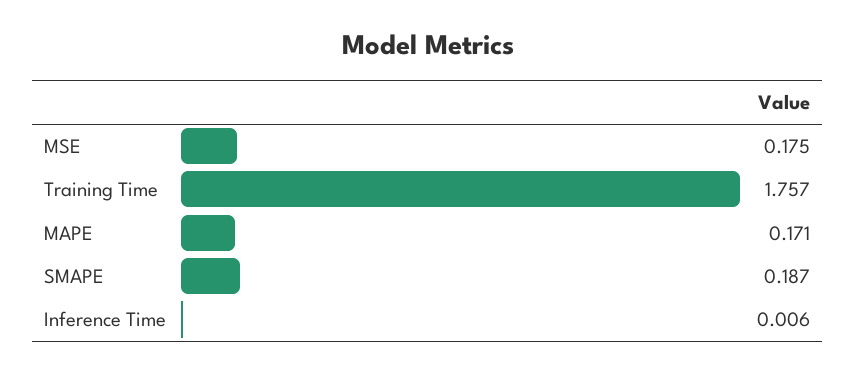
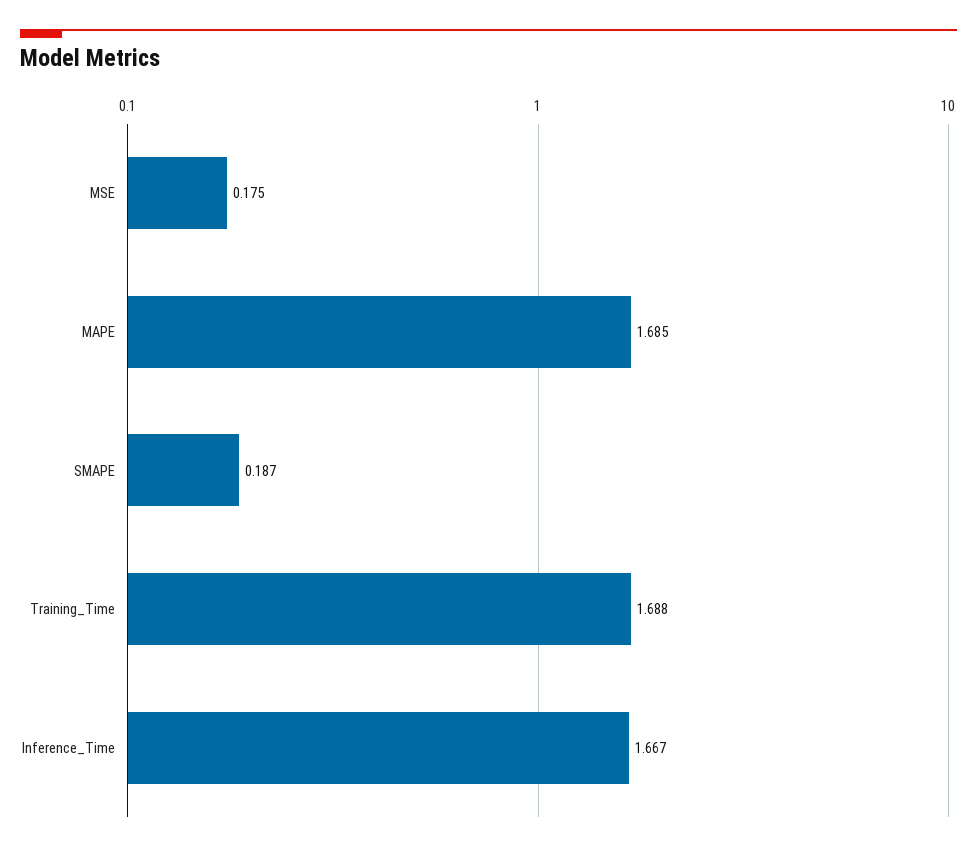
Training Time: 1.757 -> 1.688
MAPE: 0.171 -> 1.685
Inference Time: 0.006 -> 1.667

